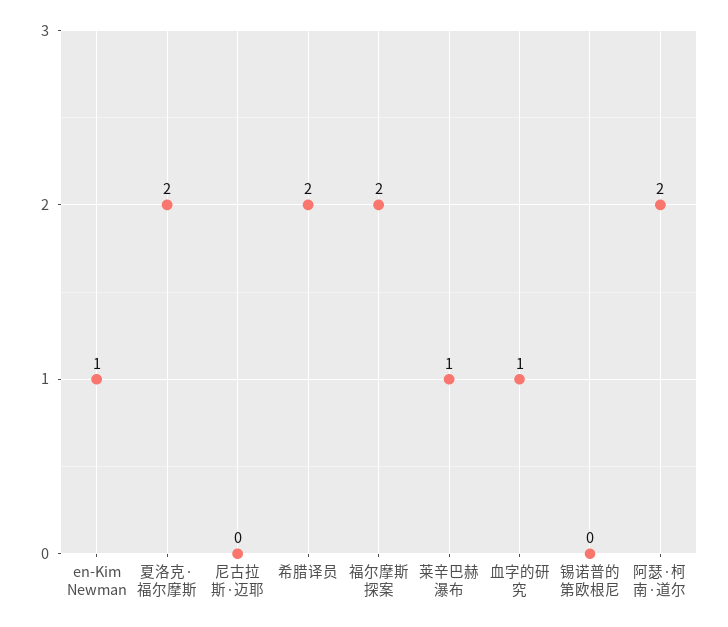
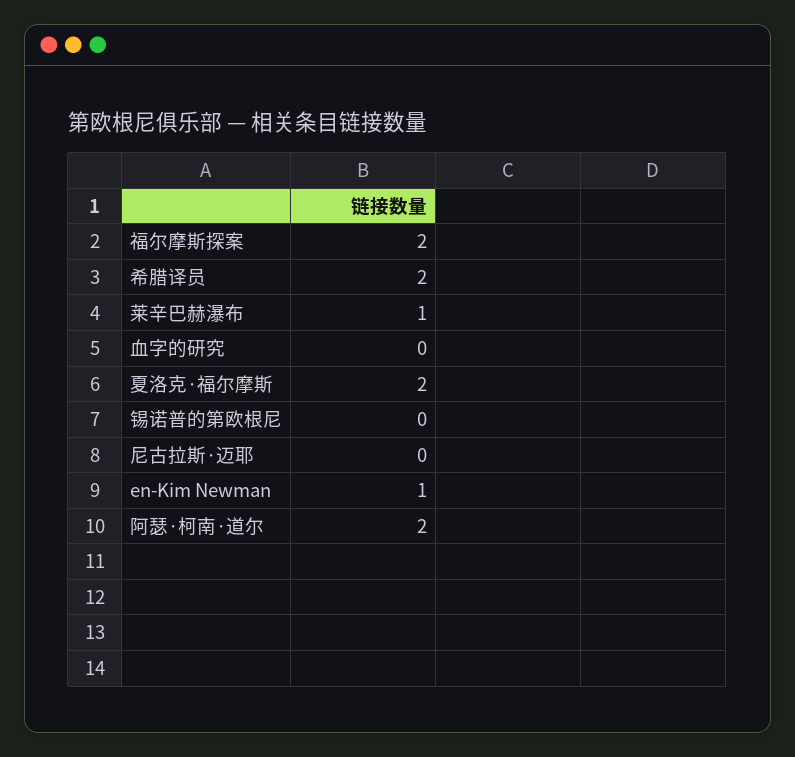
血字的研究: 1 -> 0

